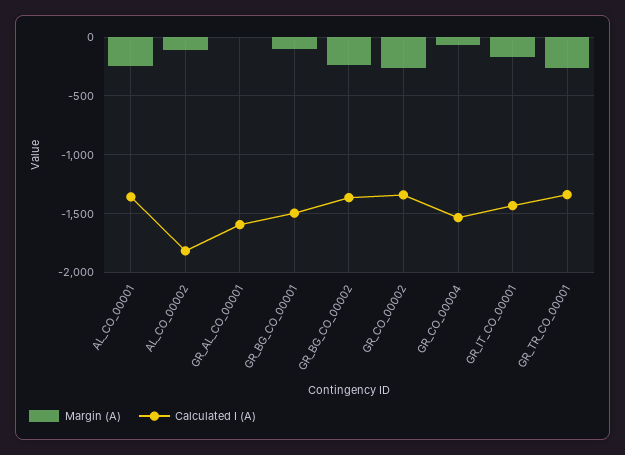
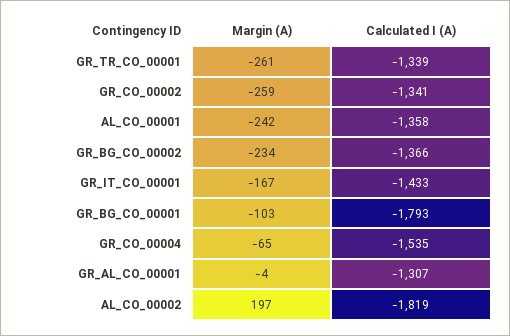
Margin (A), AL_CO_00002: -100 -> 197
Calculated I (A), GR_AL_CO_00001: -1600 -> -1307
Calculated I (A), GR_BG_CO_00001: -1500 -> -1793

